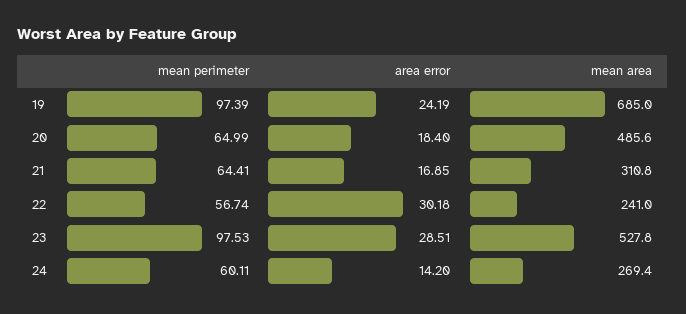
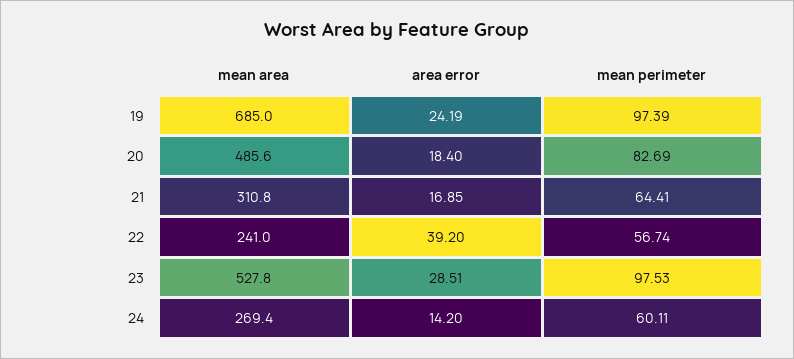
mean perimeter, 20: 64.99 -> 82.69
area error, 22: 30.18 -> 39.2

